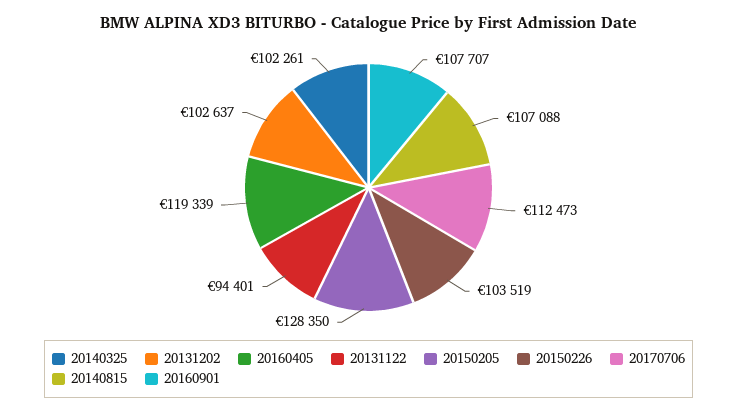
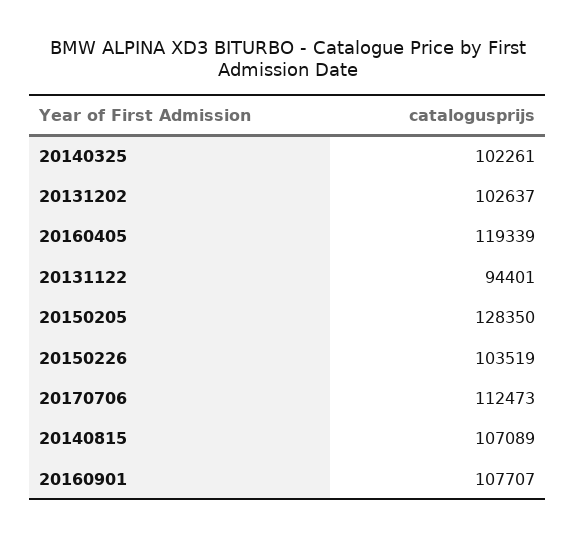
20140815: 107088 -> 107089

